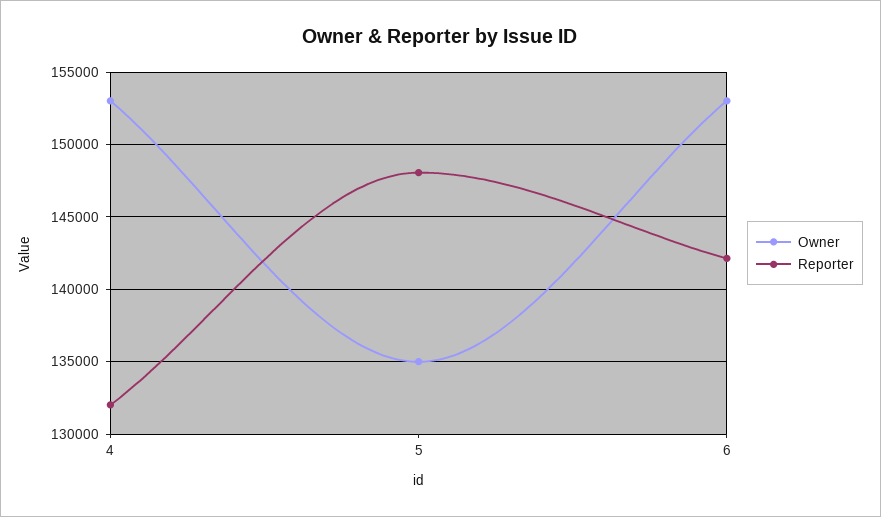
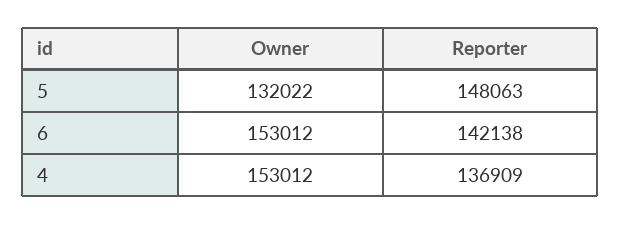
Reporter, 4: 132000 -> 136909
Owner, 5: 135000 -> 132022

